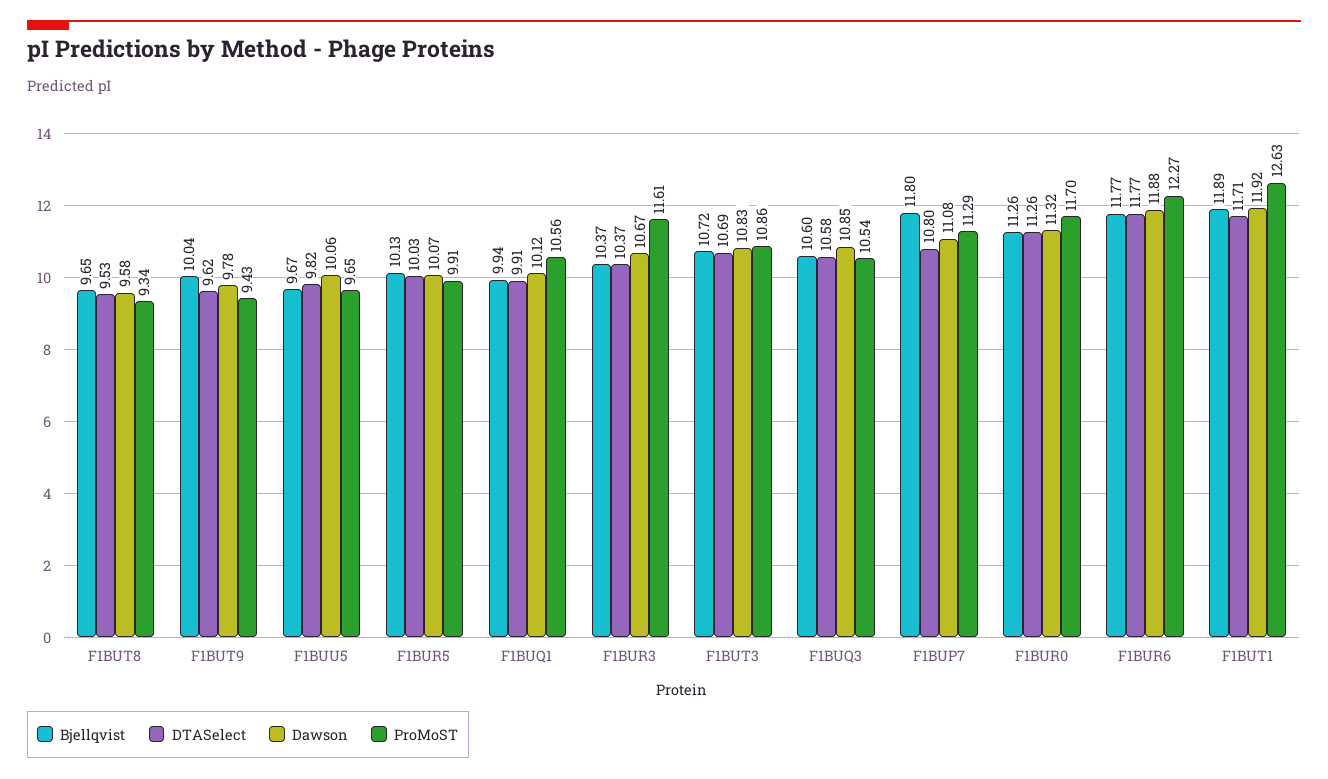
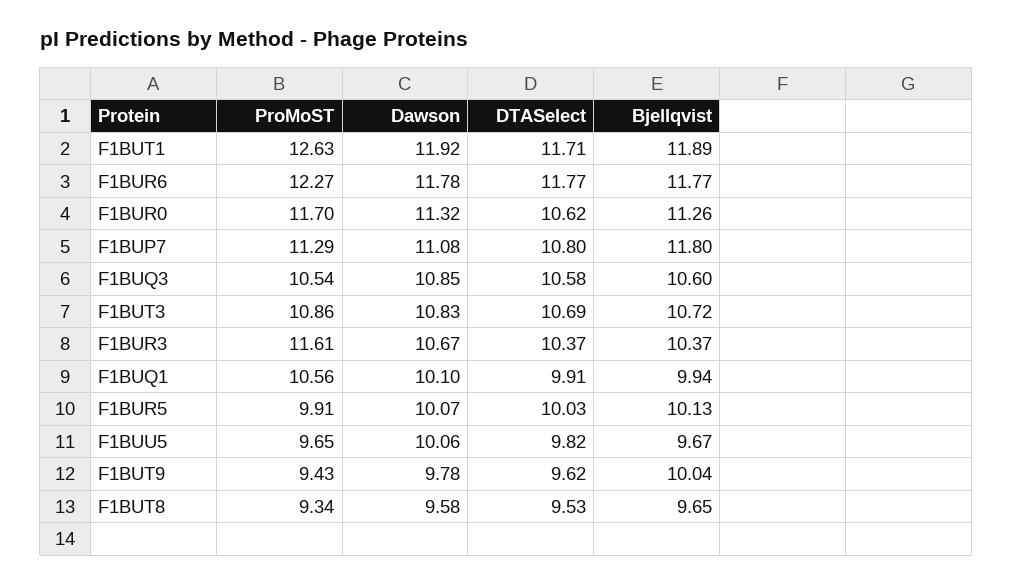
Dawson, F1BUQ1: 10.12 -> 10.1
DTASelect, F1BUR0: 11.26 -> 10.62
Dawson, F1BUR6: 11.88 -> 11.78

